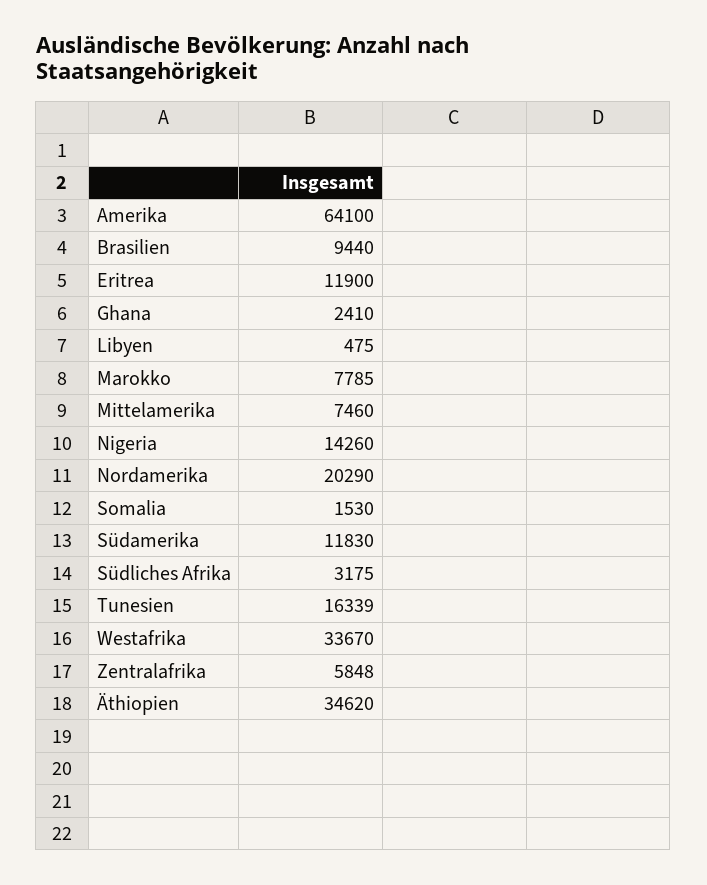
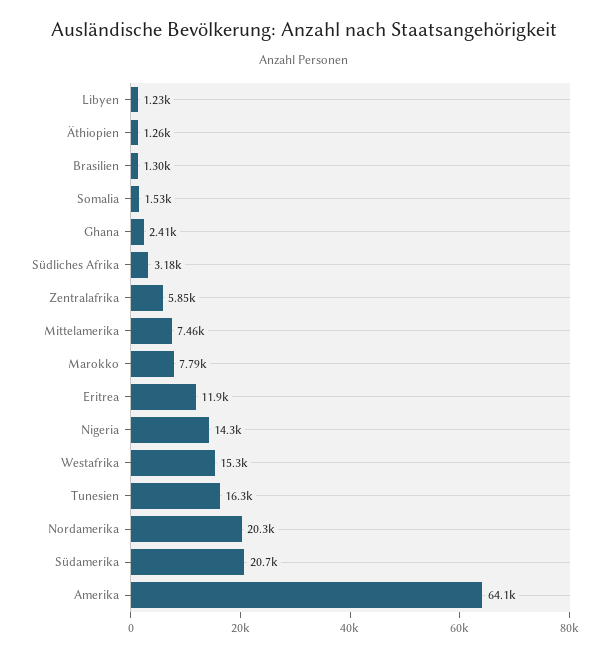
Brasilien: 9440 -> 1300
Libyen: 475 -> 1230
Südamerika: 11830 -> 20700
Westafrika: 33670 -> 15300
Äthiopien: 34620 -> 1260

